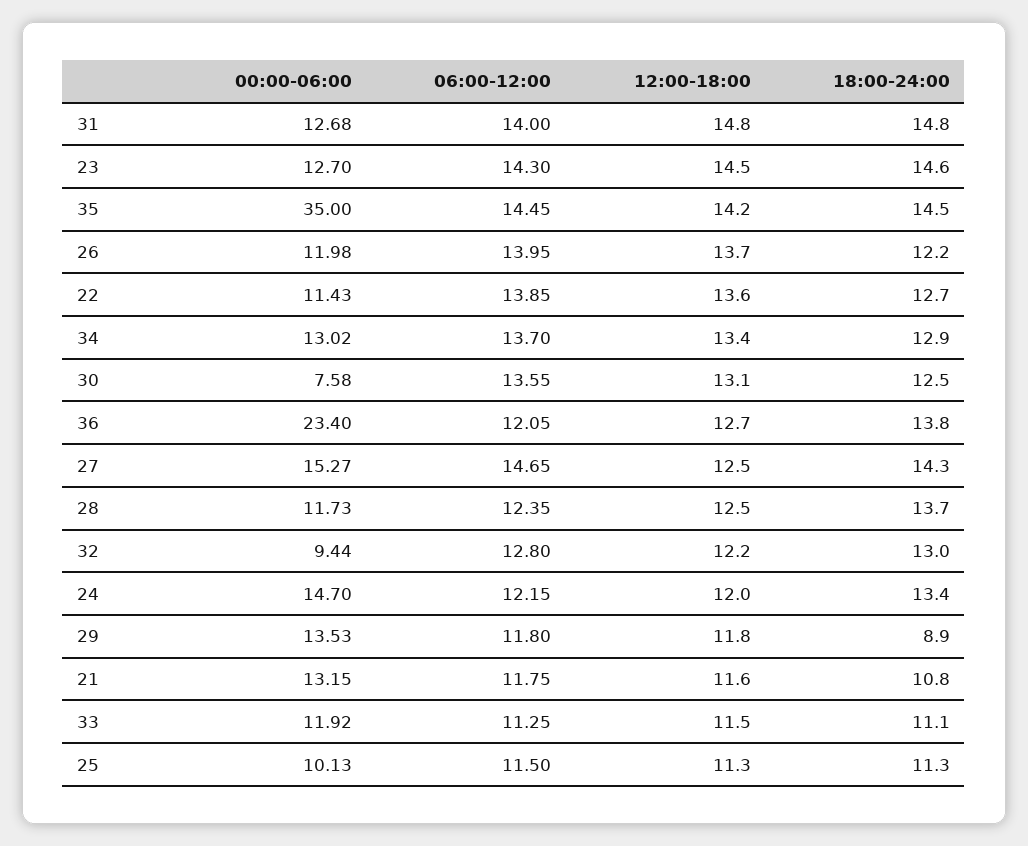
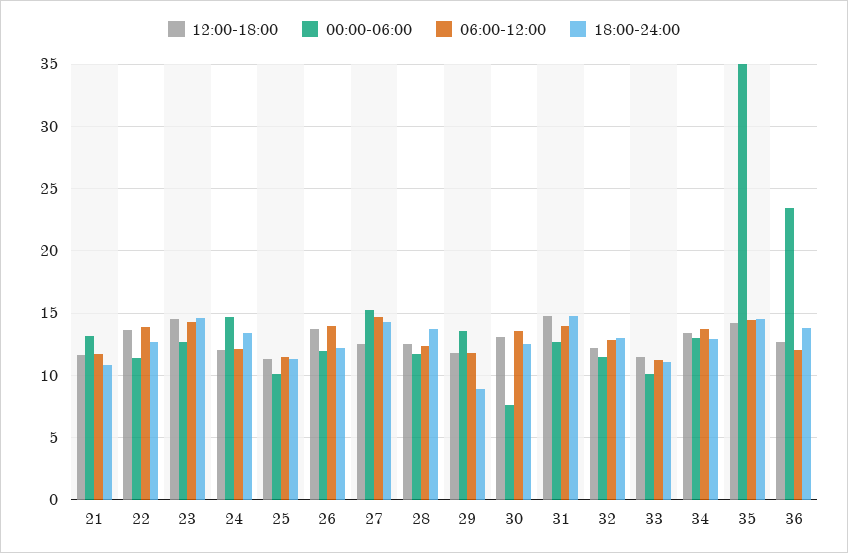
00:00-06:00, 32: 9.44 -> 11.5
00:00-06:00, 33: 11.92 -> 10

